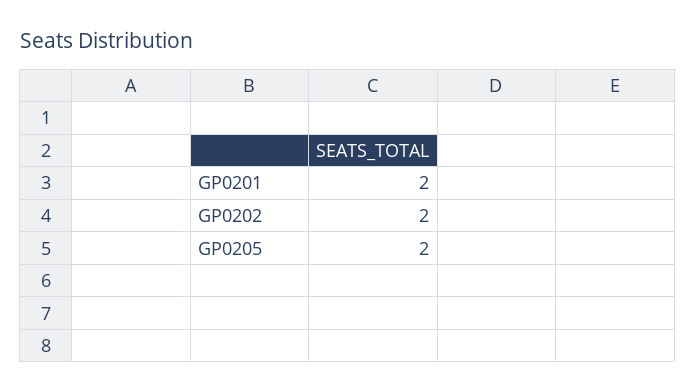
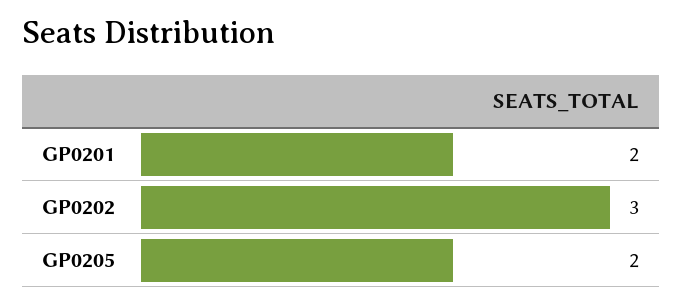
GP0202: 2 -> 3

